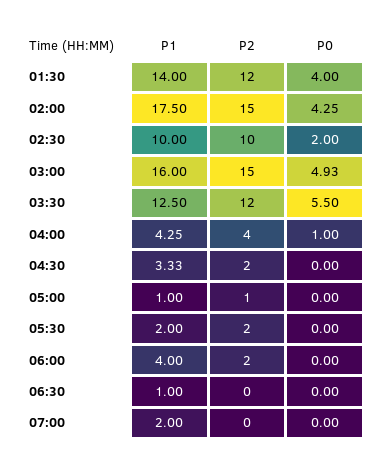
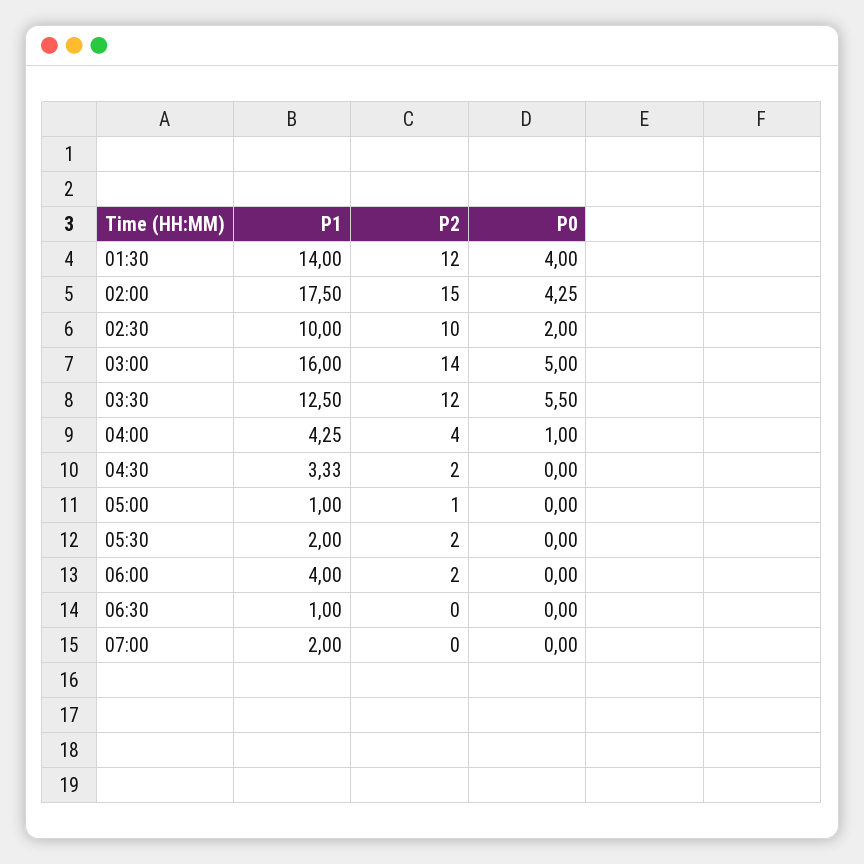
P2, 03:00: 15 -> 14
P0, 03:00: 4.93 -> 5

